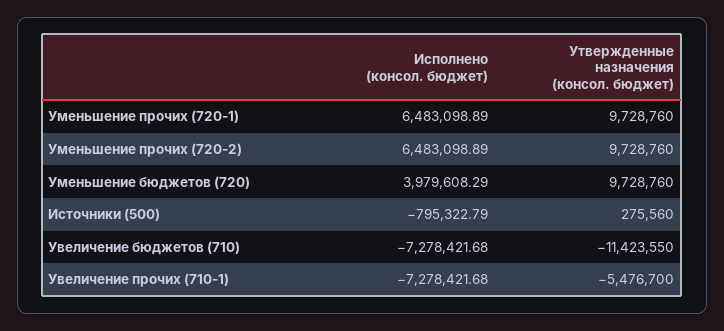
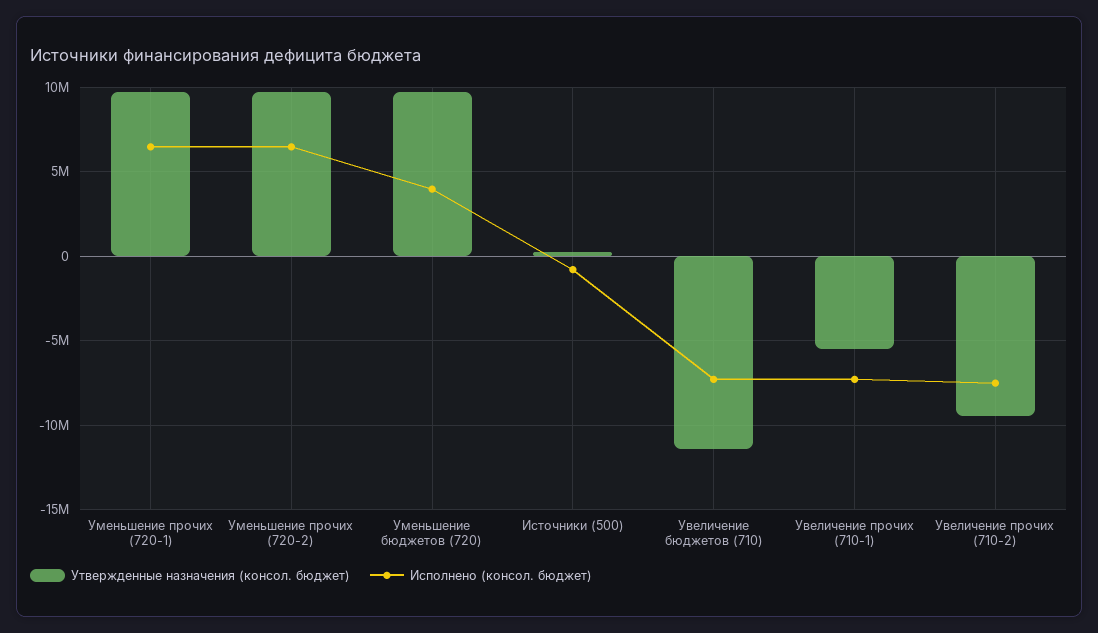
Утвержденные назначения (консол. бюджет), Увеличение прочих (710-2): none -> -9500000
Исполнено (консол. бюджет), Увеличение прочих (710-2): none -> -7500000

